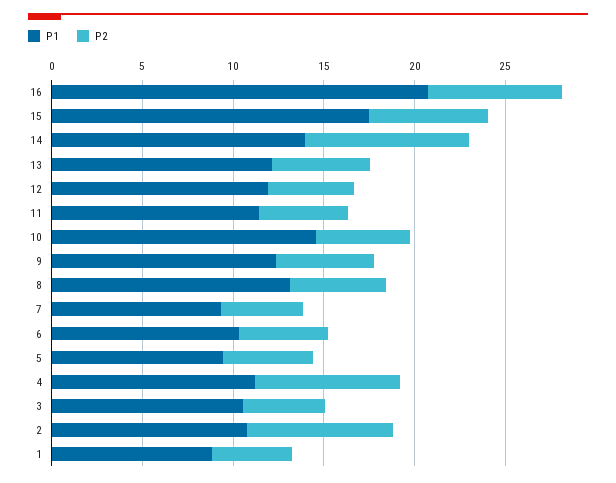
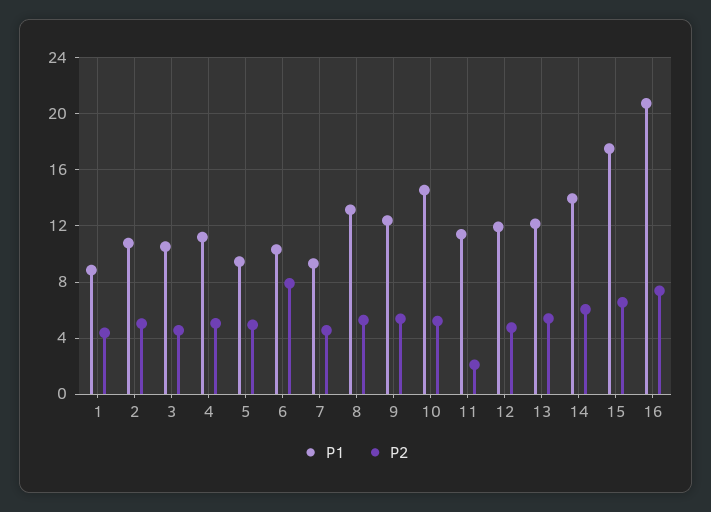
P2, 14: 9 -> 6
P2, 11: 5 -> 2
P2, 6: 5 -> 8
P2, 4: 8 -> 5
P2, 2: 8 -> 5

